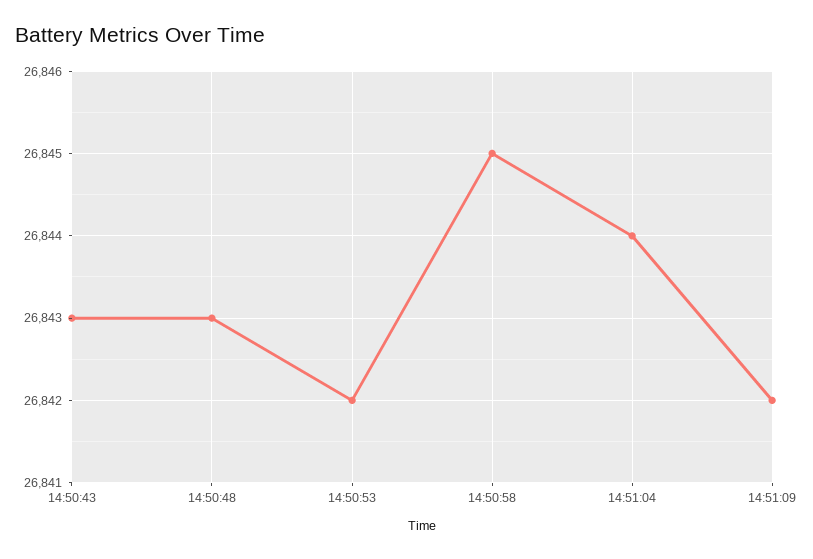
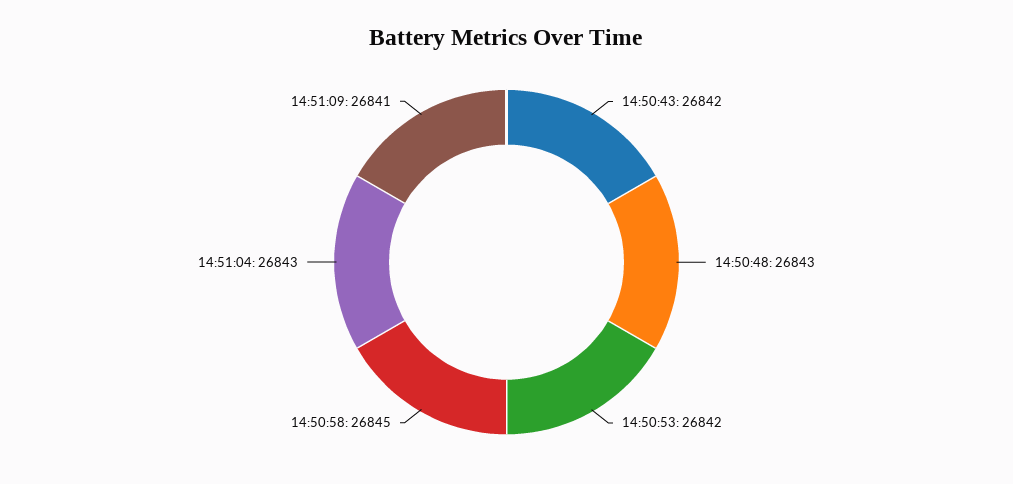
14:50:43: 26843 -> 26842
14:51:04: 26844 -> 26843
14:51:09: 26842 -> 26841

